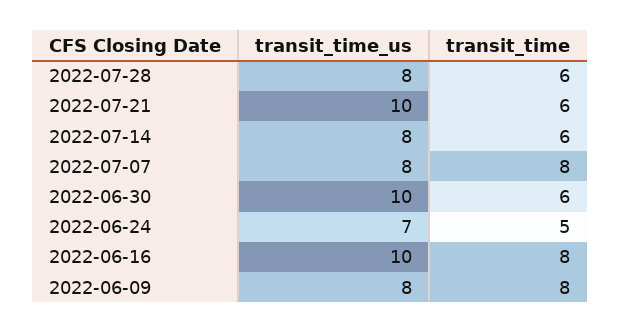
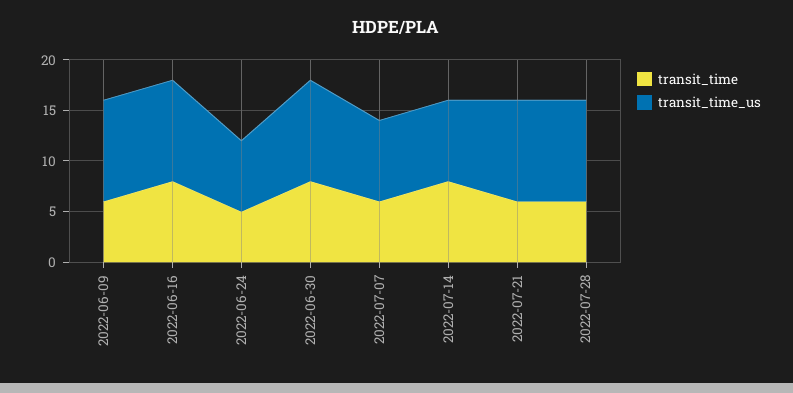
transit_time_us, 2022-07-28: 8 -> 10
transit_time, 2022-07-14: 6 -> 8
transit_time, 2022-07-07: 8 -> 6
transit_time, 2022-06-30: 6 -> 8
transit_time_us, 2022-06-09: 8 -> 10
transit_time, 2022-06-09: 8 -> 6

